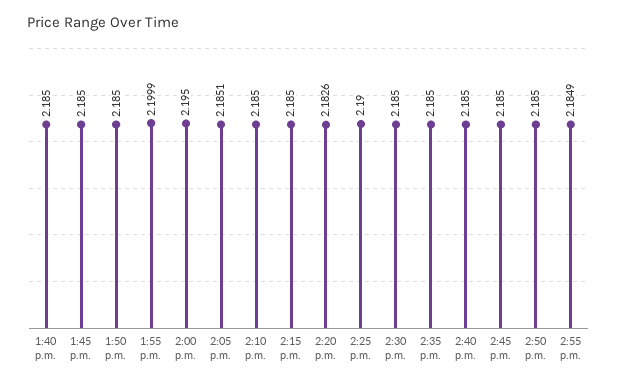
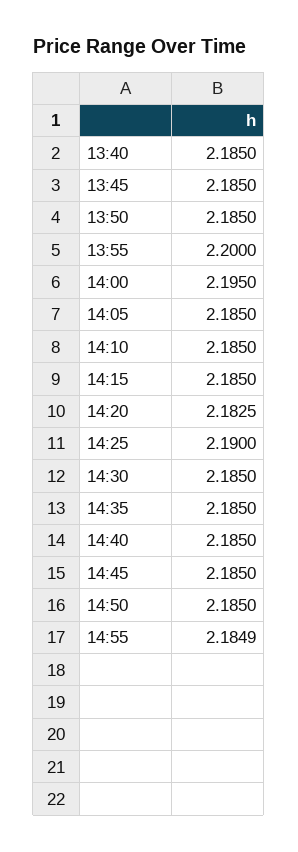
1:55 p.m.: 2.1999 -> 2.2
2:05 p.m.: 2.1851 -> 2.185
2:20 p.m.: 2.1826 -> 2.1825

